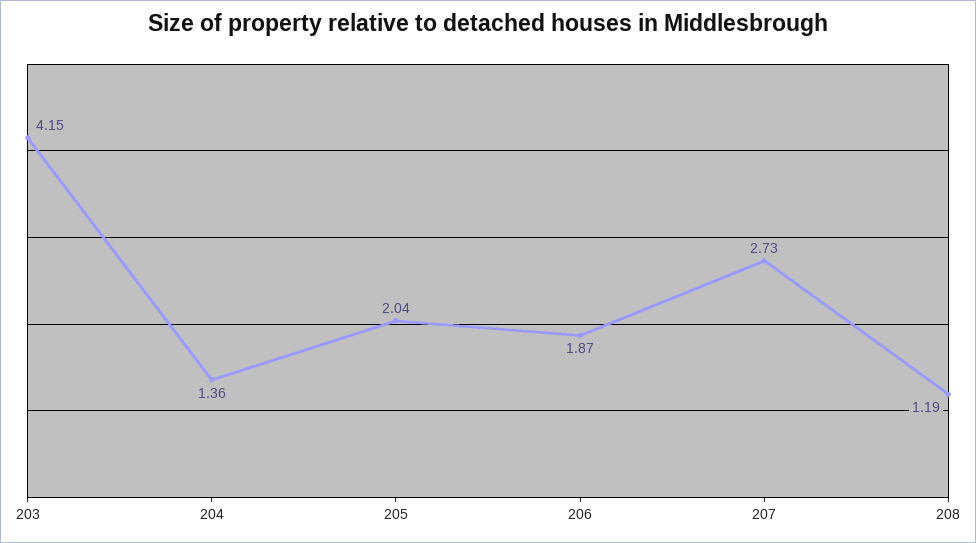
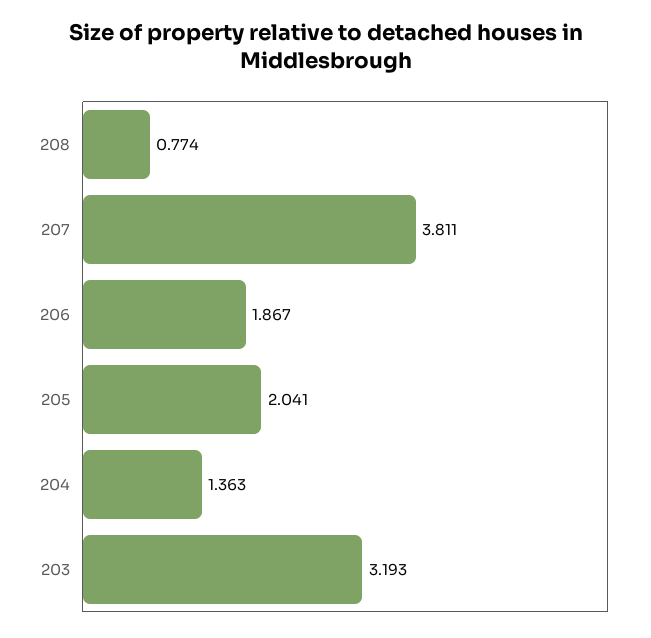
203: 4.15 -> 3.193
207: 2.73 -> 3.811
208: 1.19 -> 0.774

